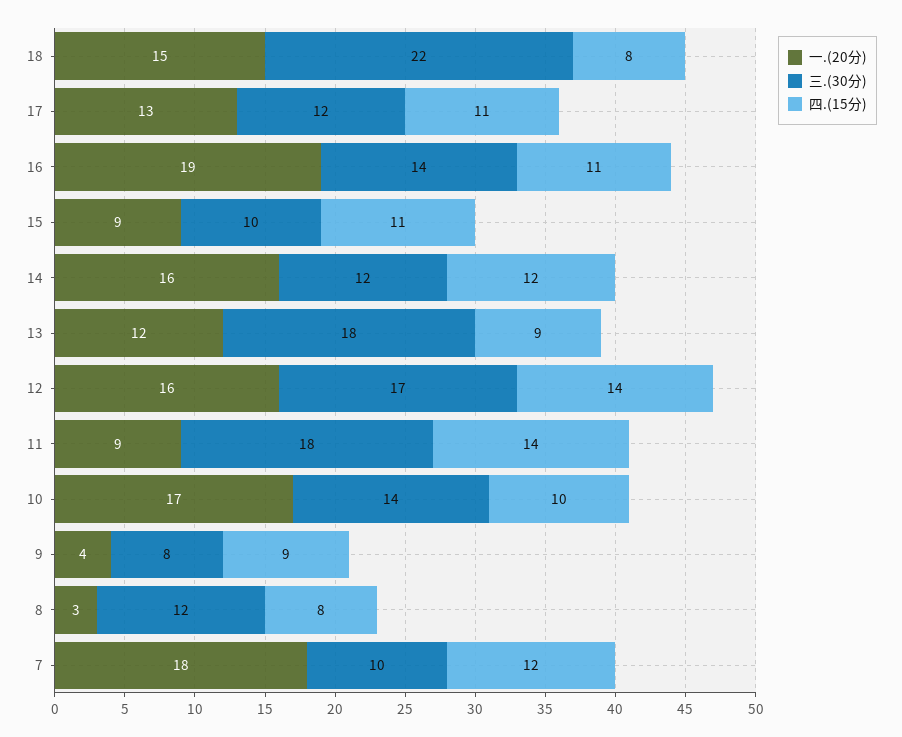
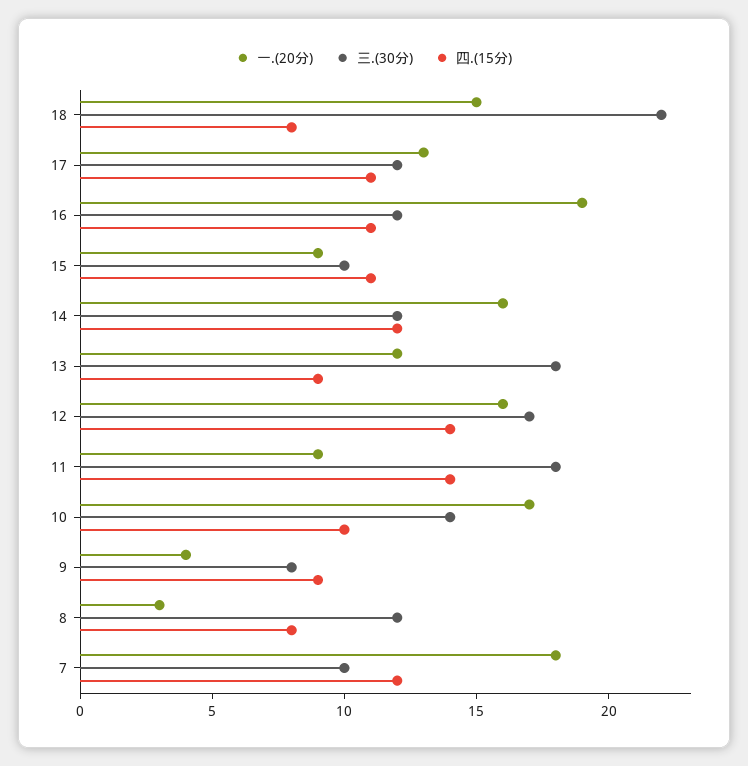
三.(30分), 16: 14 -> 12

